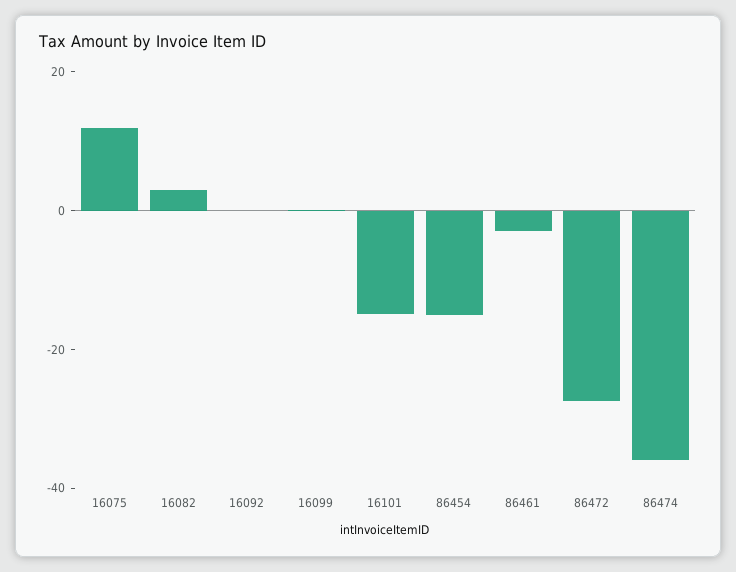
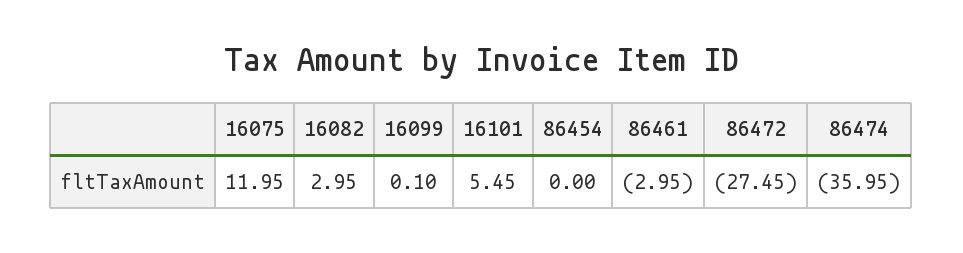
16092: 0 -> none
16101: -15 -> 5.45
86454: -15 -> 0

